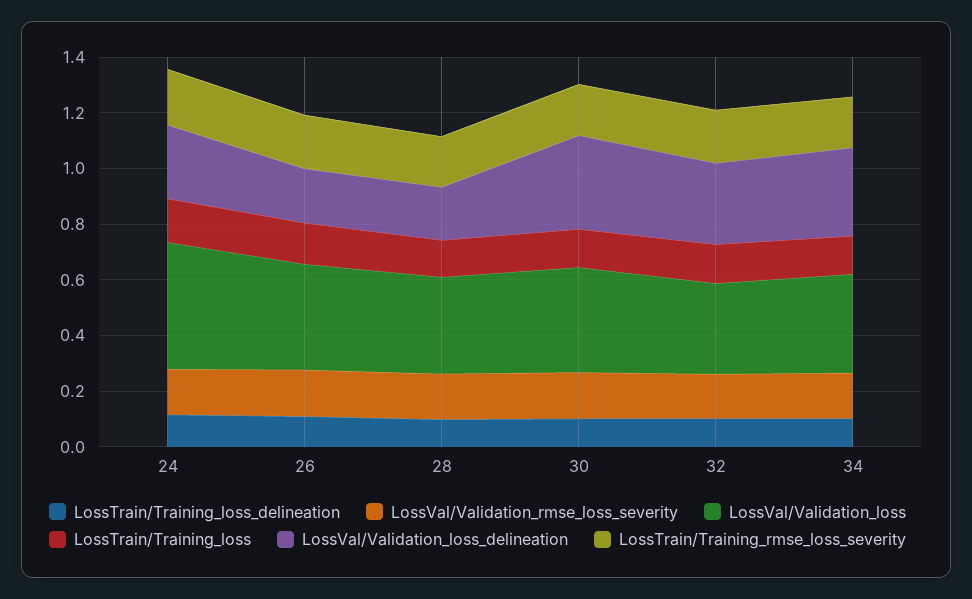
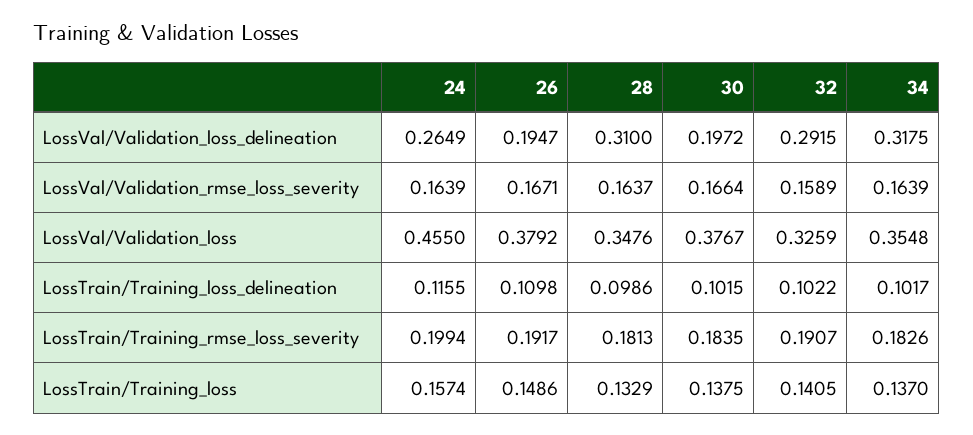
LossVal/Validation_loss_delineation, 28: 0.2 -> 0.31
LossVal/Validation_loss_delineation, 30: 0.35 -> 0.1972

